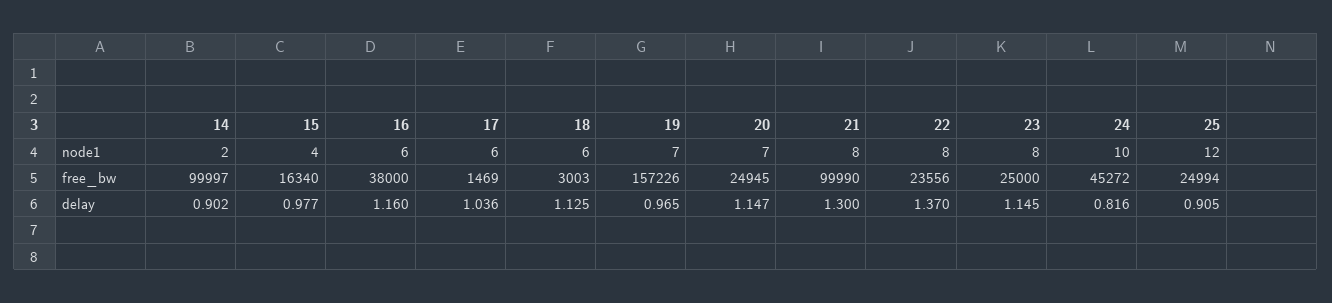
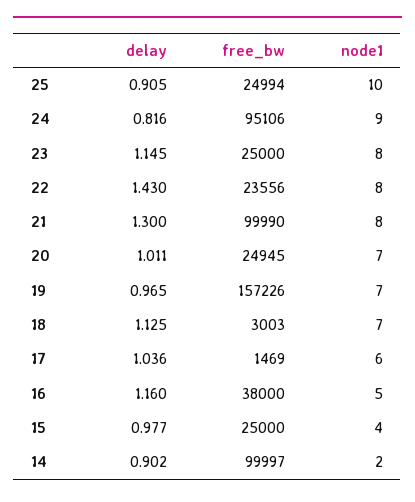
16, node1: 6 -> 5
18, node1: 6 -> 7
24, node1: 10 -> 9
25, node1: 12 -> 10
15, free_bw: 16340 -> 25000
24, free_bw: 45272 -> 95106
20, delay: 1.147 -> 1.011
22, delay: 1.37 -> 1.43

